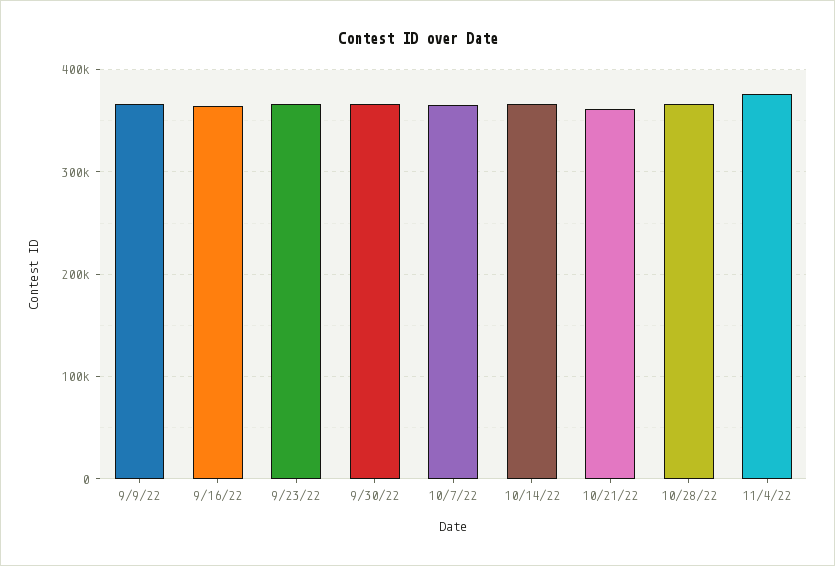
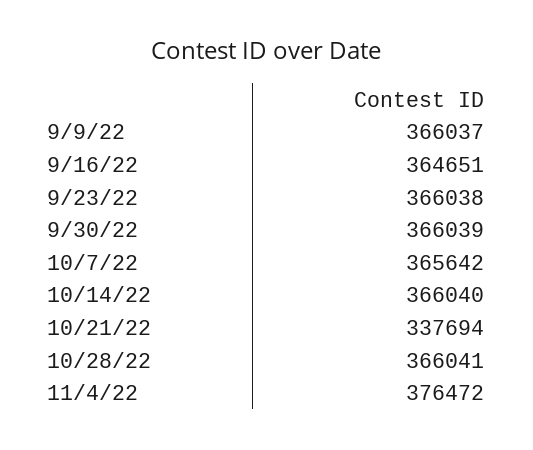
10/21/22: 360000 -> 337694

